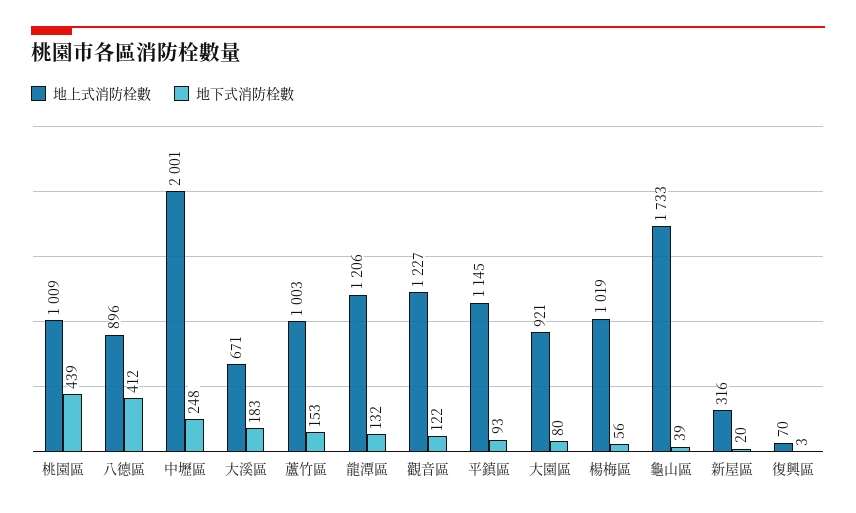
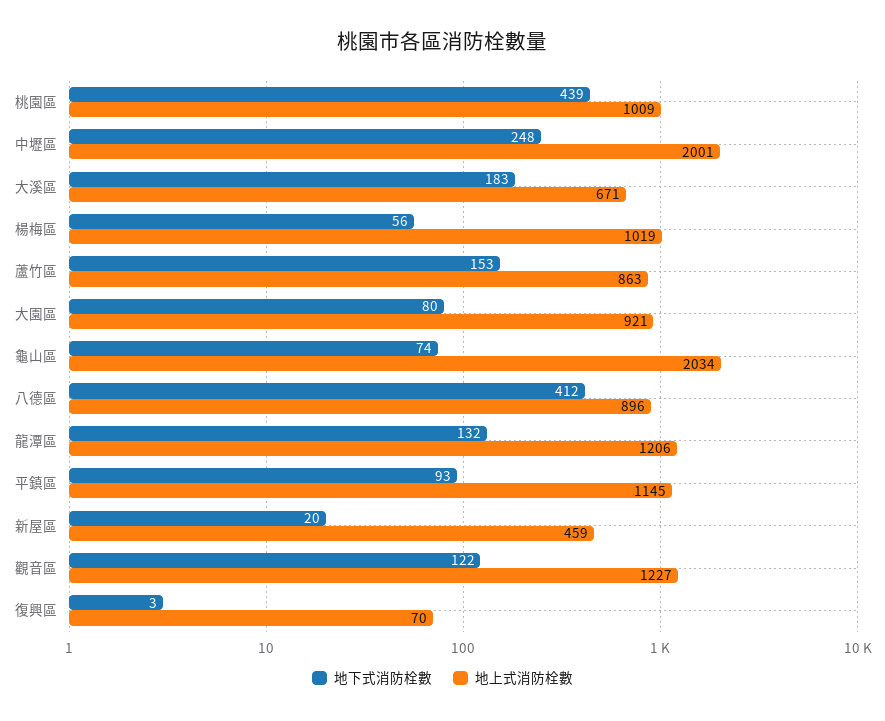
地上式消防栓數, 蘆竹區: 1003 -> 863
地上式消防栓數, 龜山區: 1733 -> 2034
地下式消防栓數, 龜山區: 39 -> 74
地上式消防栓數, 新屋區: 316 -> 459

